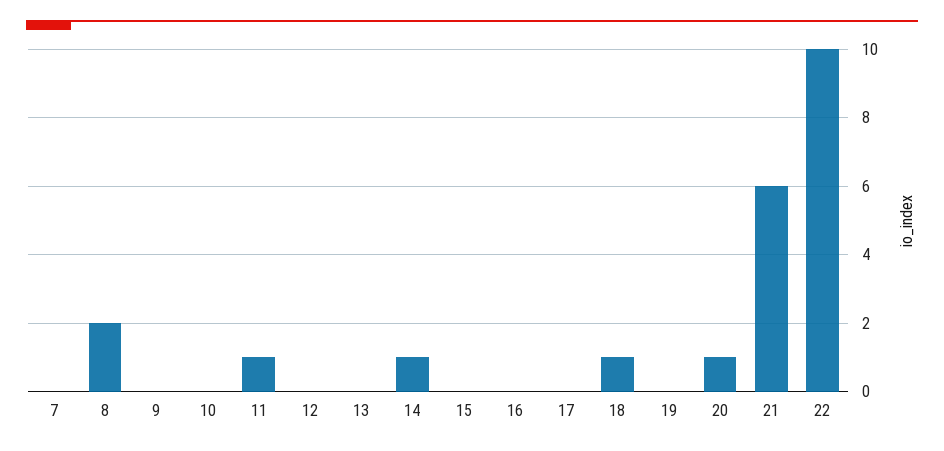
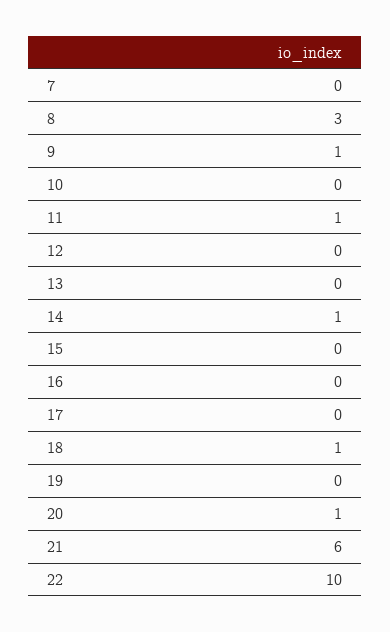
8: 2 -> 3
9: 0 -> 1

